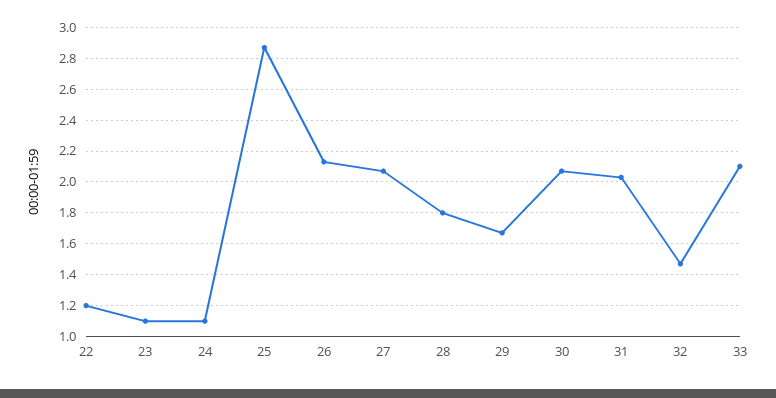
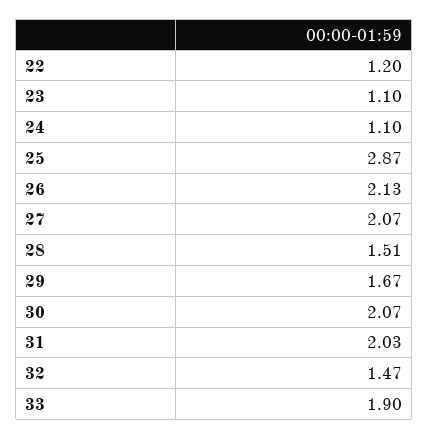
28: 1.8 -> 1.51
33: 2.1 -> 1.9

